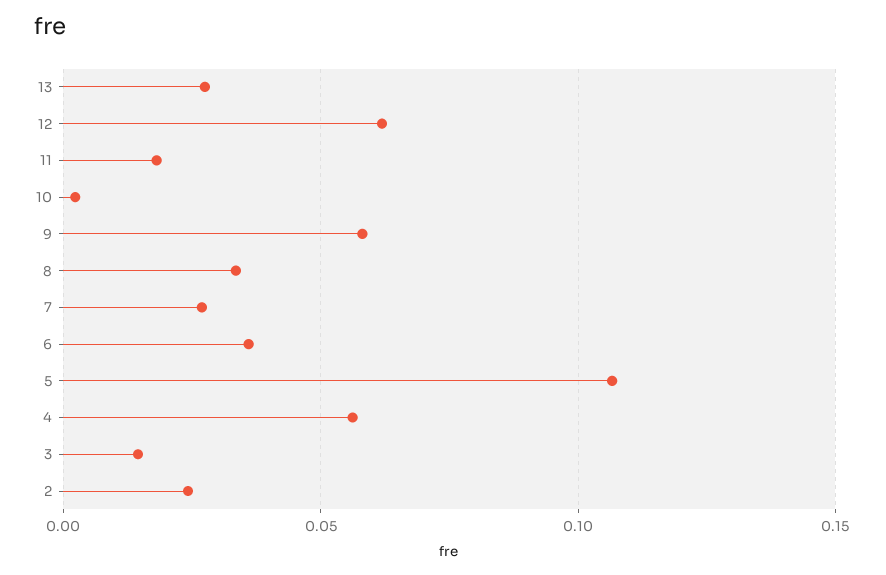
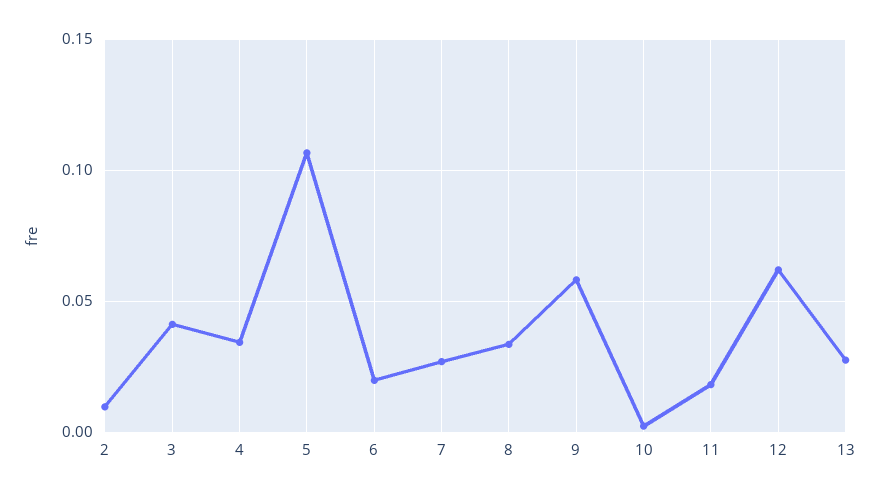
6: 0.035 -> 0.02
4: 0.055 -> 0.035
3: 0.015 -> 0.04
2: 0.025 -> 0.01

